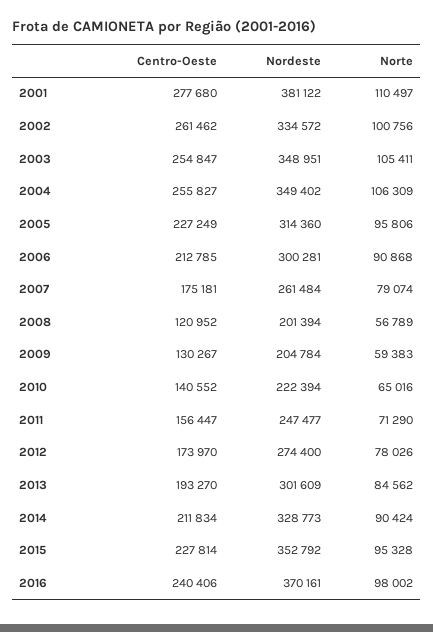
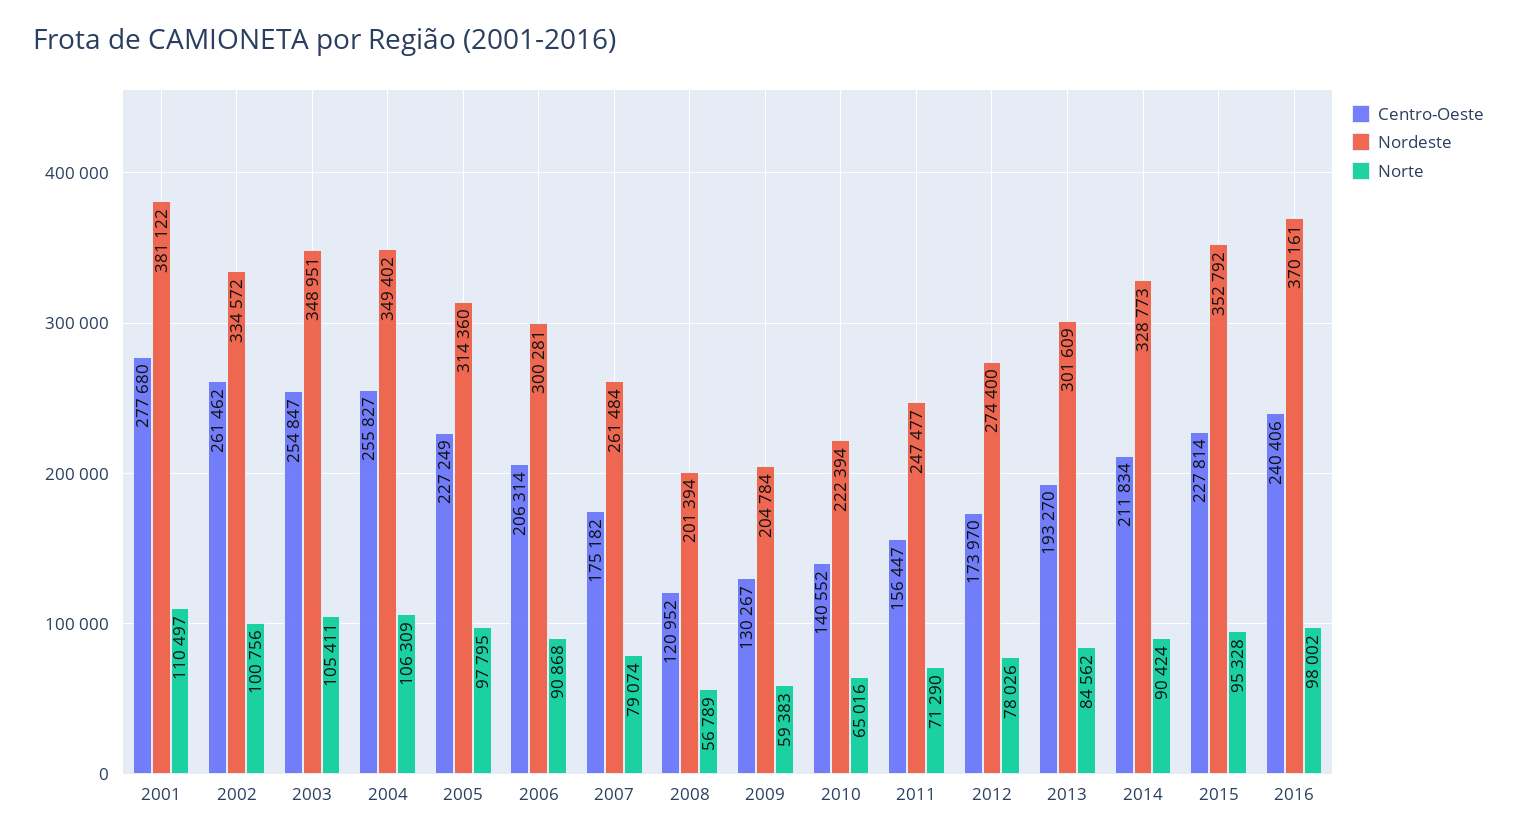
Norte, 2005: 95806 -> 97795
Centro-Oeste, 2006: 212785 -> 206314
Centro-Oeste, 2007: 175181 -> 175182

